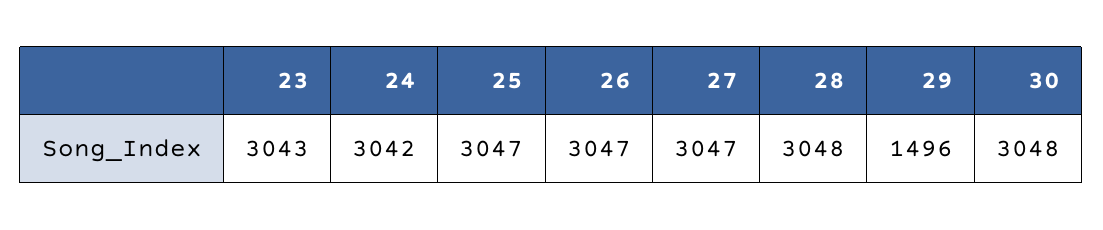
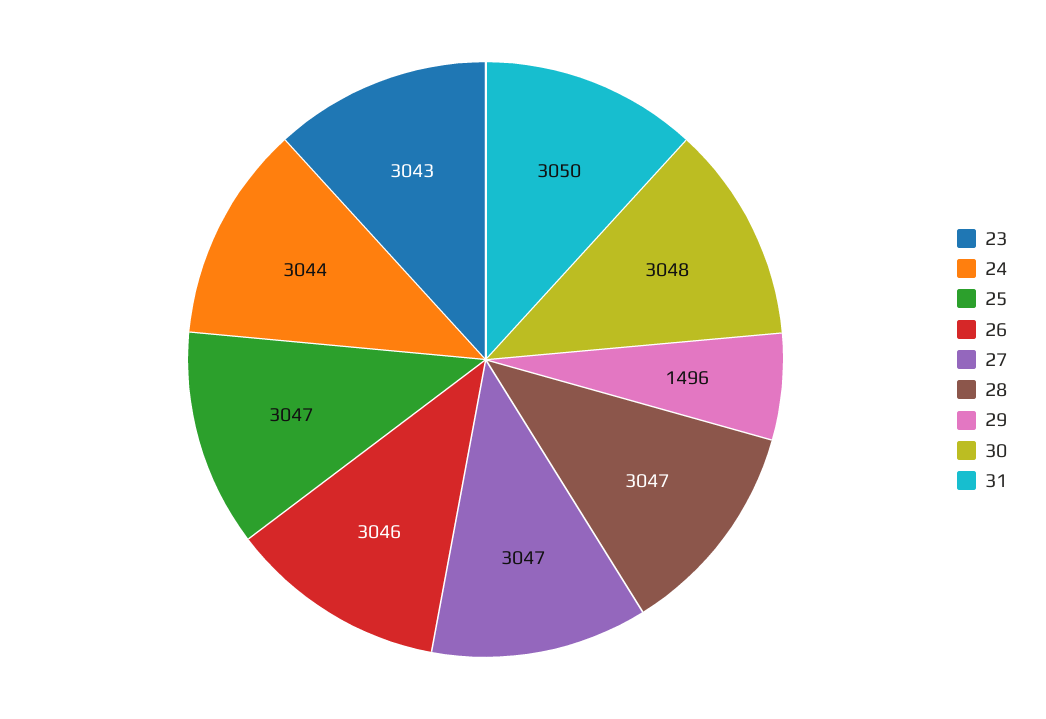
24: 3042 -> 3044
26: 3047 -> 3046
28: 3048 -> 3047
31: none -> 3050

